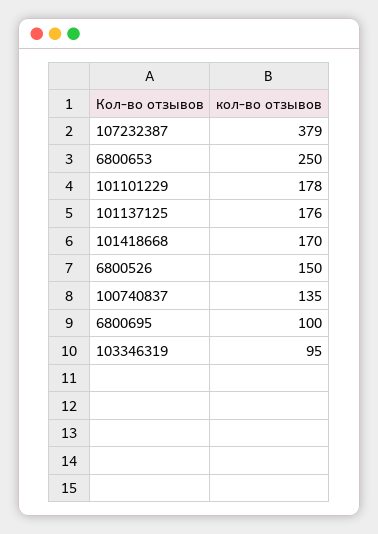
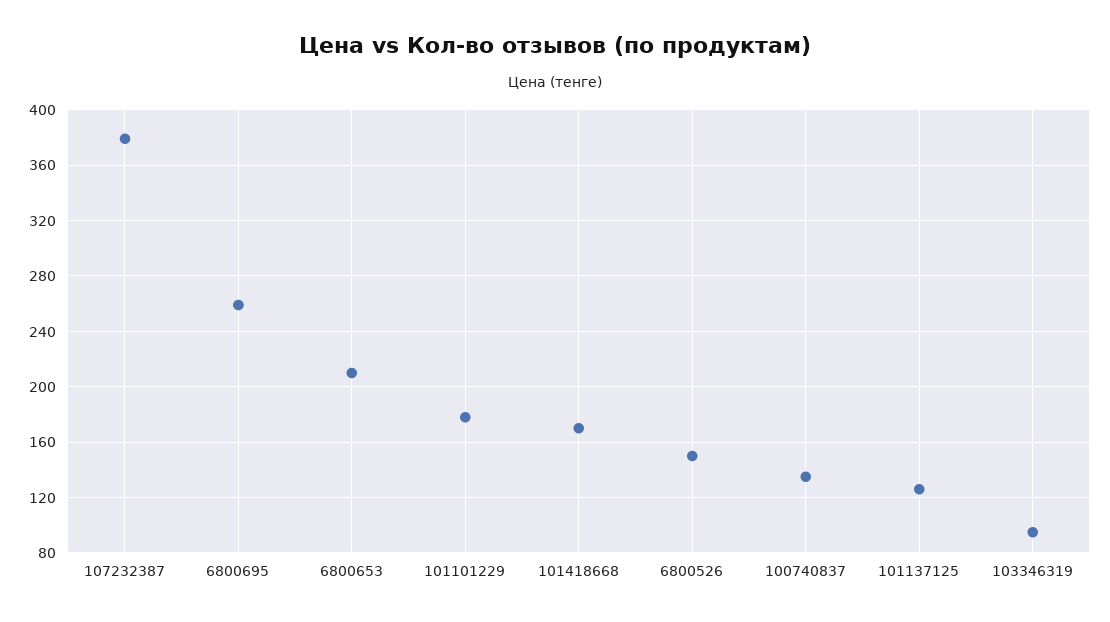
6800653: 250 -> 210
101137125: 176 -> 125
6800695: 100 -> 260

